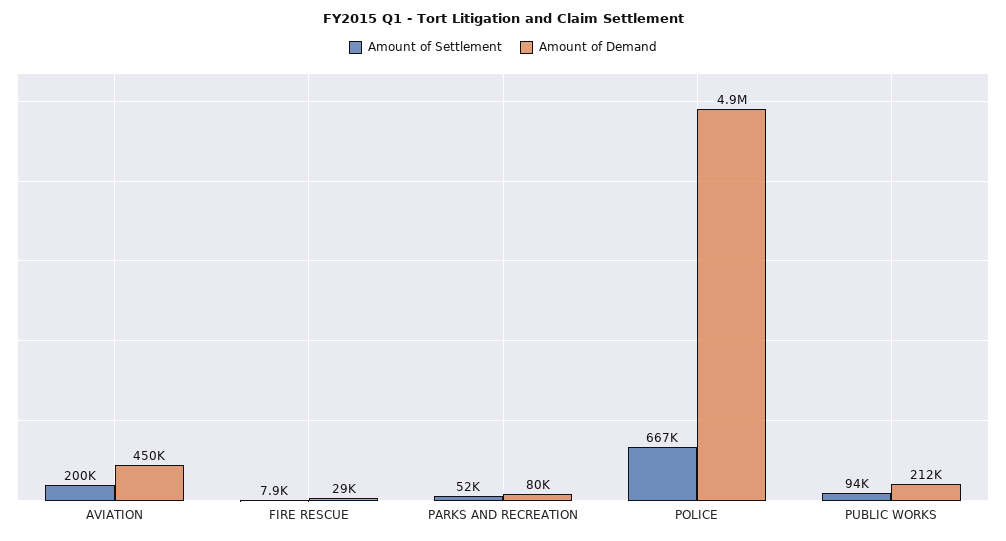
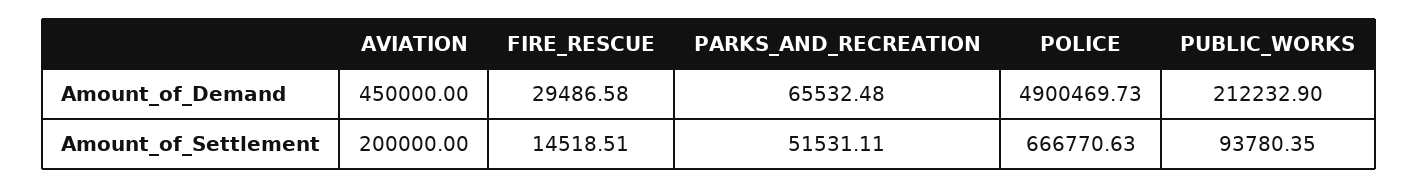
Amount of Settlement, FIRE RESCUE: 7900 -> 14518.51
Amount of Demand, PARKS AND RECREATION: 80000 -> 65532.48

